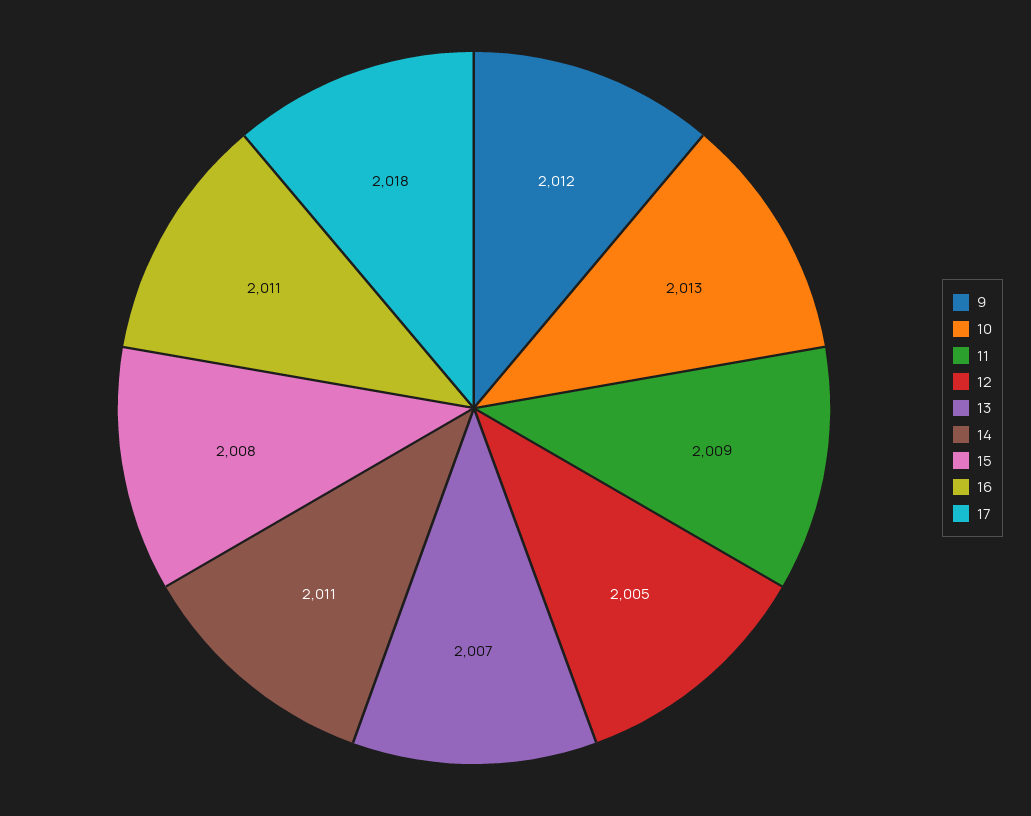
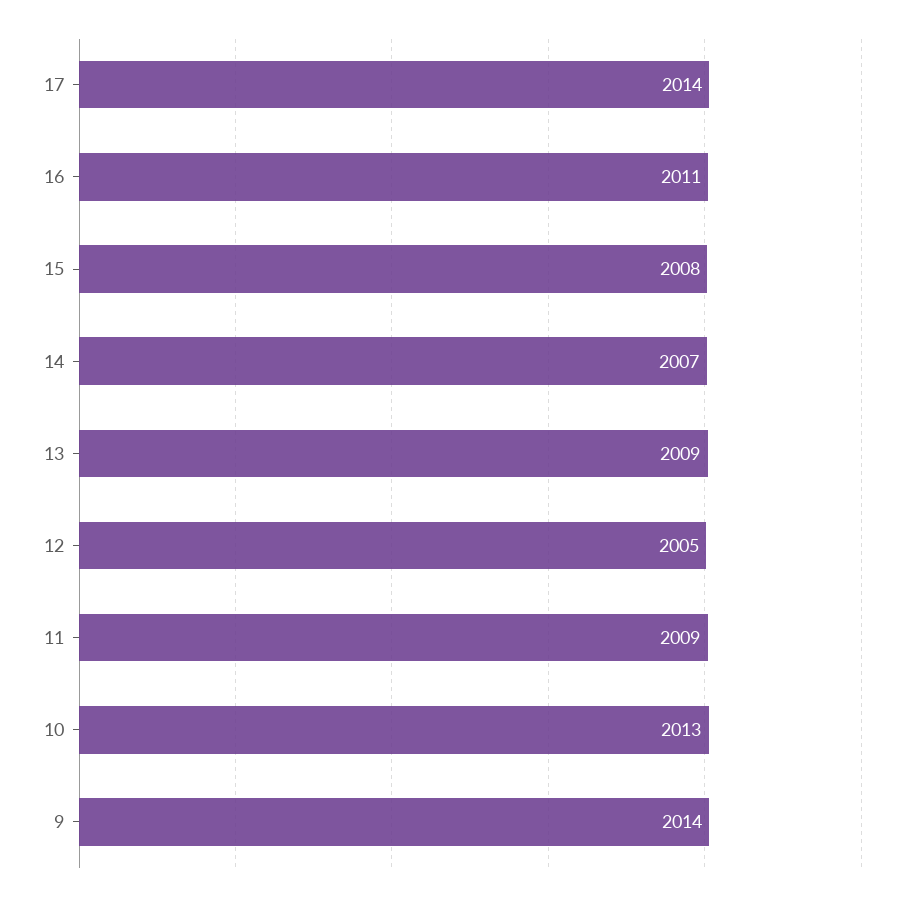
9: 2012 -> 2014
13: 2007 -> 2009
14: 2011 -> 2007
17: 2018 -> 2014

